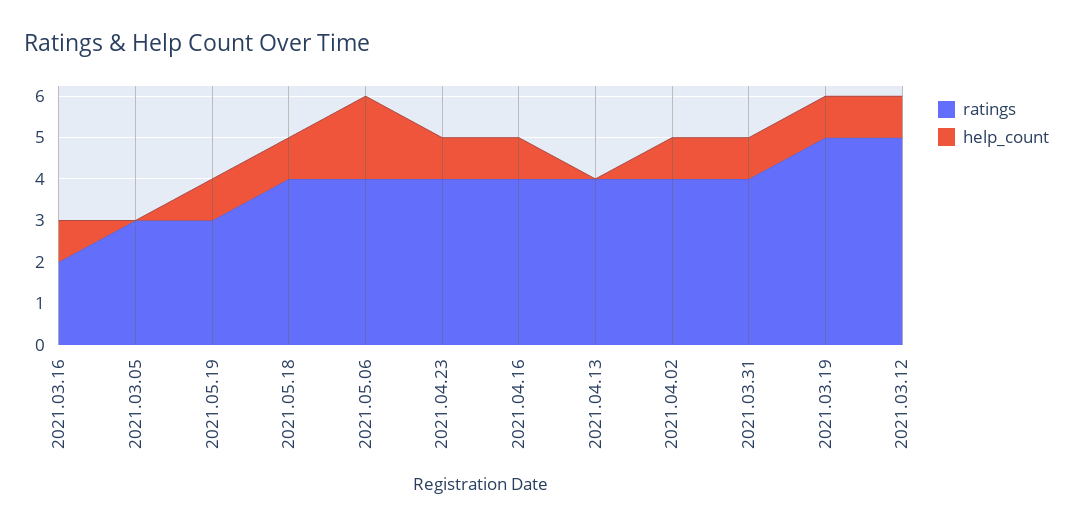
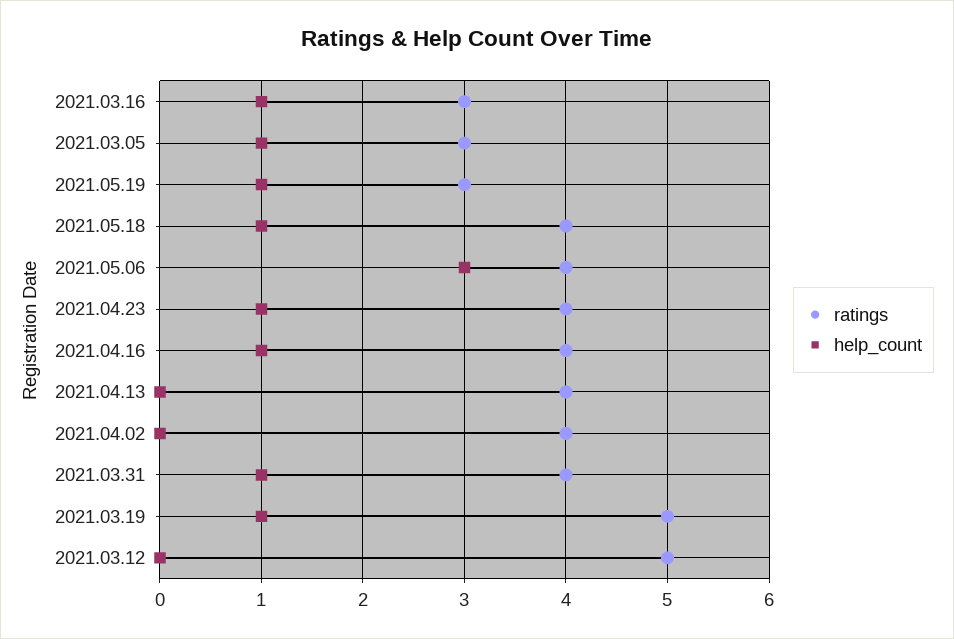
ratings, 2021.03.16: 2 -> 3
help_count, 2021.03.05: 0 -> 1
help_count, 2021.05.06: 2 -> 3
help_count, 2021.04.02: 1 -> 0
help_count, 2021.03.12: 1 -> 0

